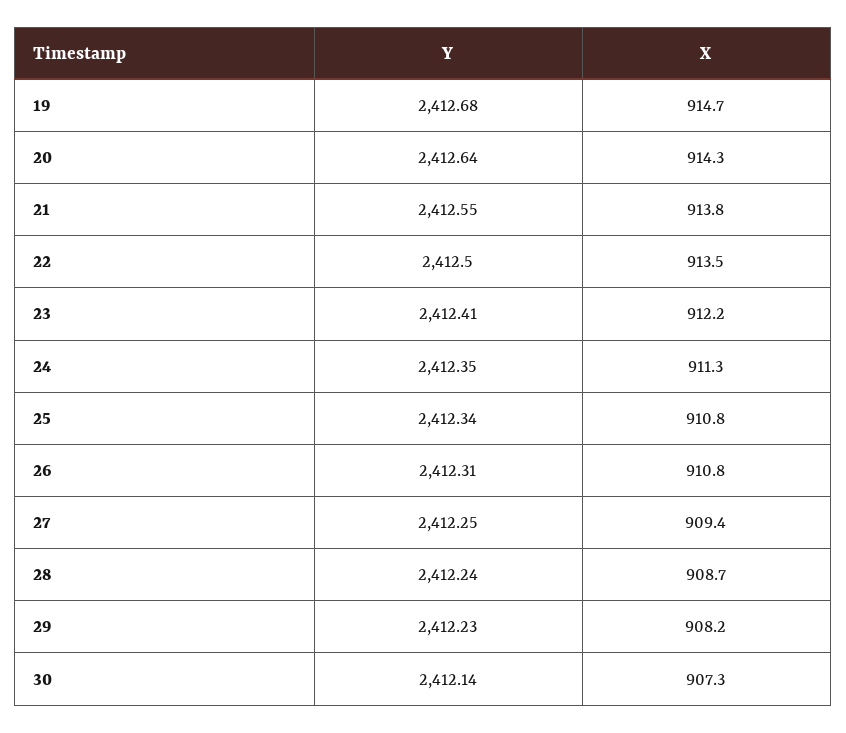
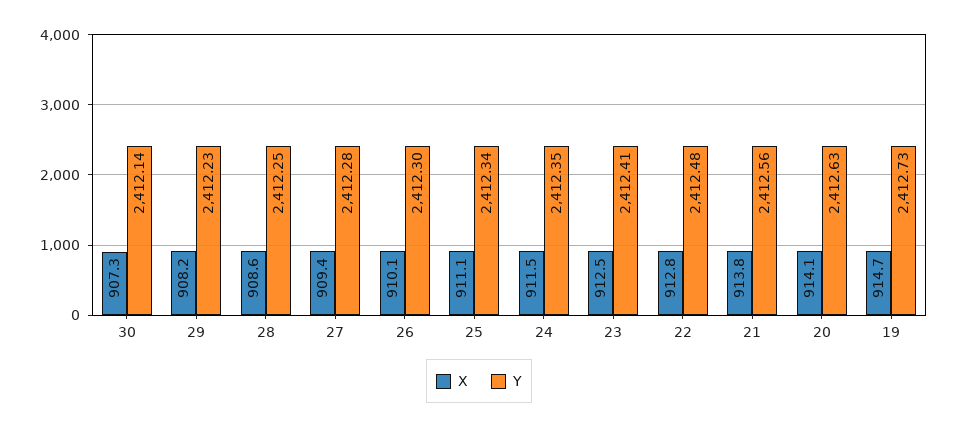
Y, 19: 2412.68 -> 2412.73
Y, 20: 2412.64 -> 2412.63
X, 20: 914.3 -> 914.1
Y, 21: 2412.55 -> 2412.56
Y, 22: 2412.5 -> 2412.48
X, 22: 913.5 -> 912.8
X, 23: 912.2 -> 912.5
X, 24: 911.3 -> 911.5
X, 25: 910.8 -> 911.1
Y, 26: 2412.31 -> 2412.3
X, 26: 910.8 -> 910.1
Y, 27: 2412.25 -> 2412.28
Y, 28: 2412.24 -> 2412.25
X, 28: 908.7 -> 908.6

